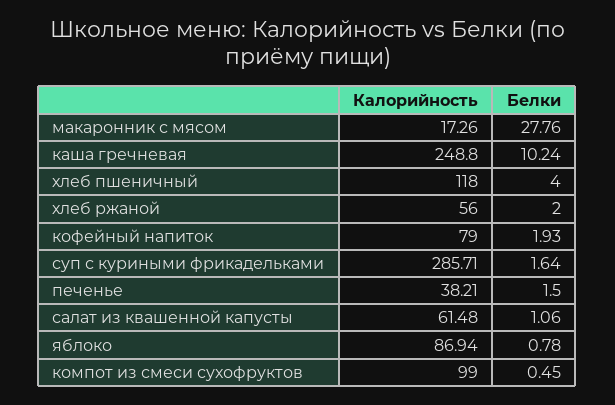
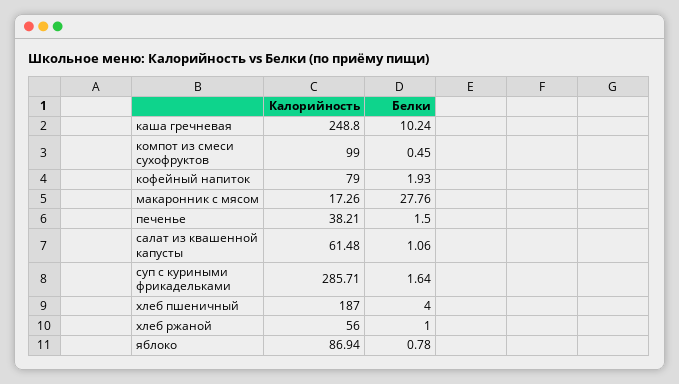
Калорийность, хлеб пшеничный: 118 -> 187
Белки, хлеб ржаной: 2 -> 1

